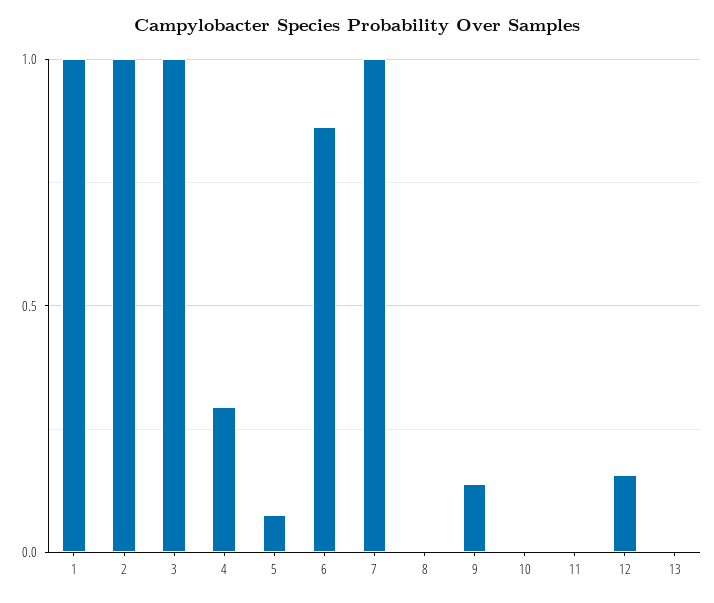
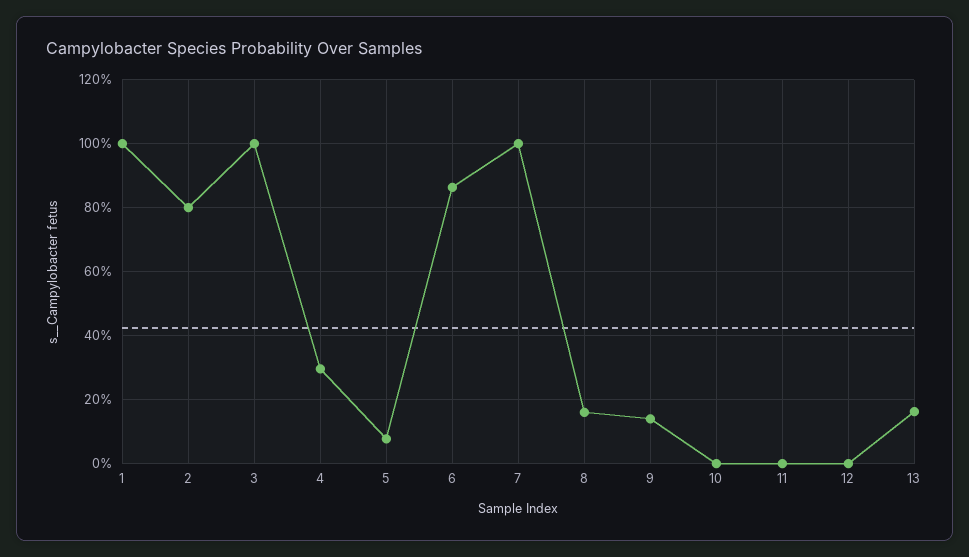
2: 1 -> 0.8
8: 0 -> 0.16
12: 0.15 -> 0
13: 0 -> 0.16

